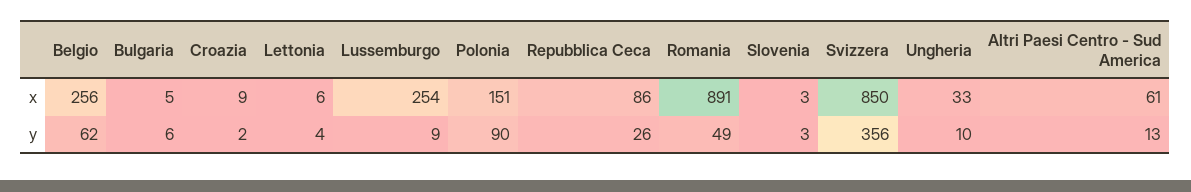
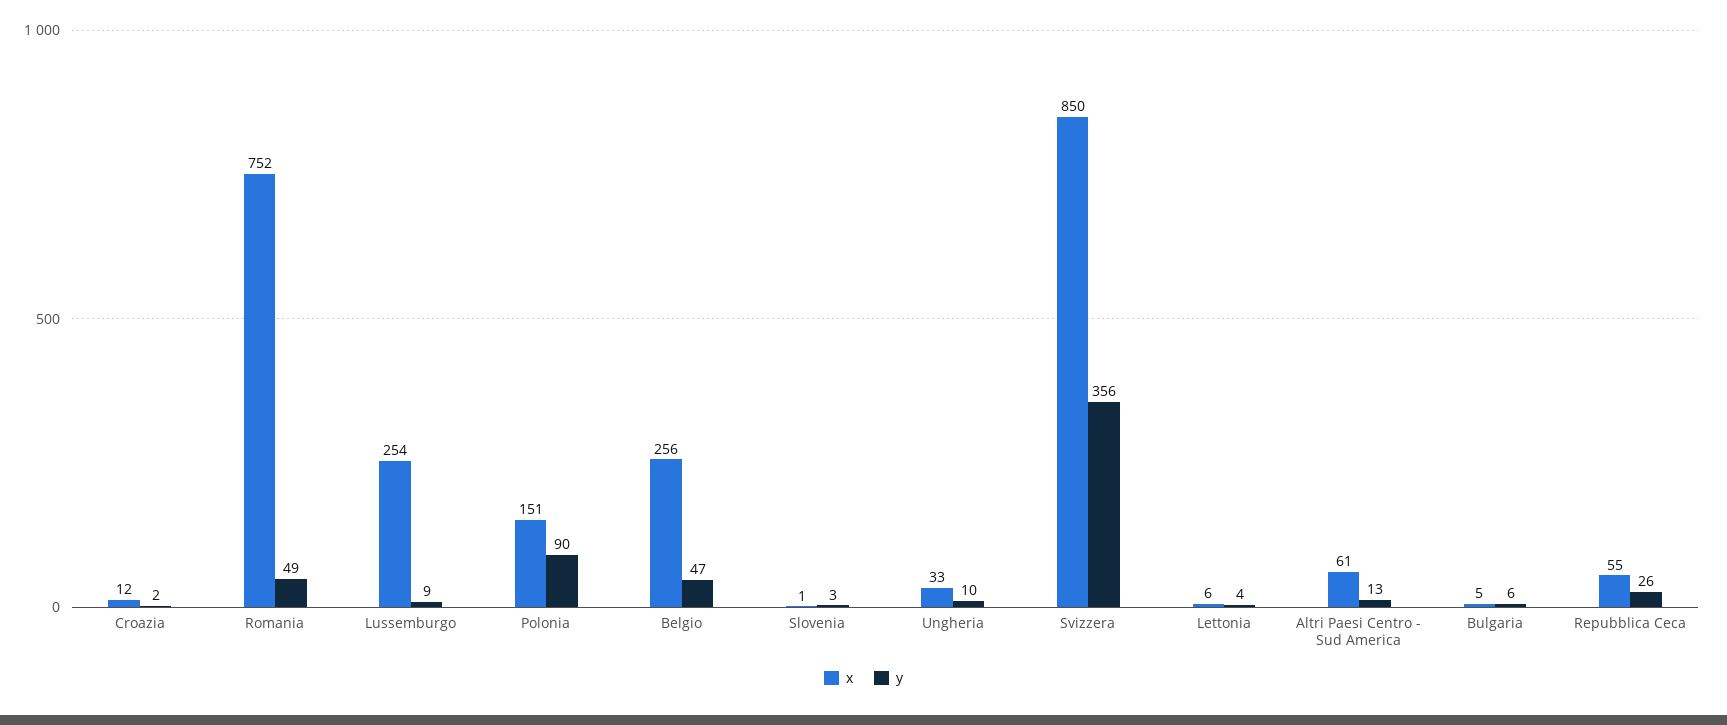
x, Croazia: 9 -> 12
x, Repubblica Ceca: 86 -> 55
x, Romania: 891 -> 752
x, Slovenia: 3 -> 1
y, Belgio: 62 -> 47

